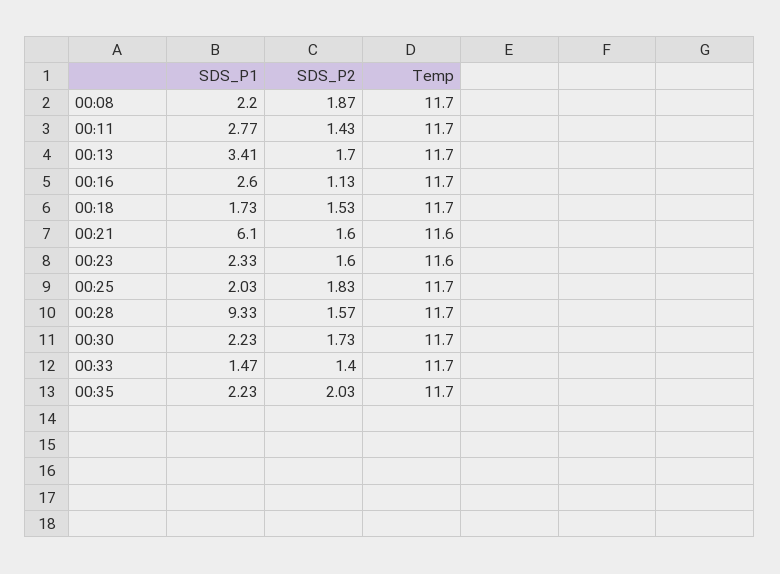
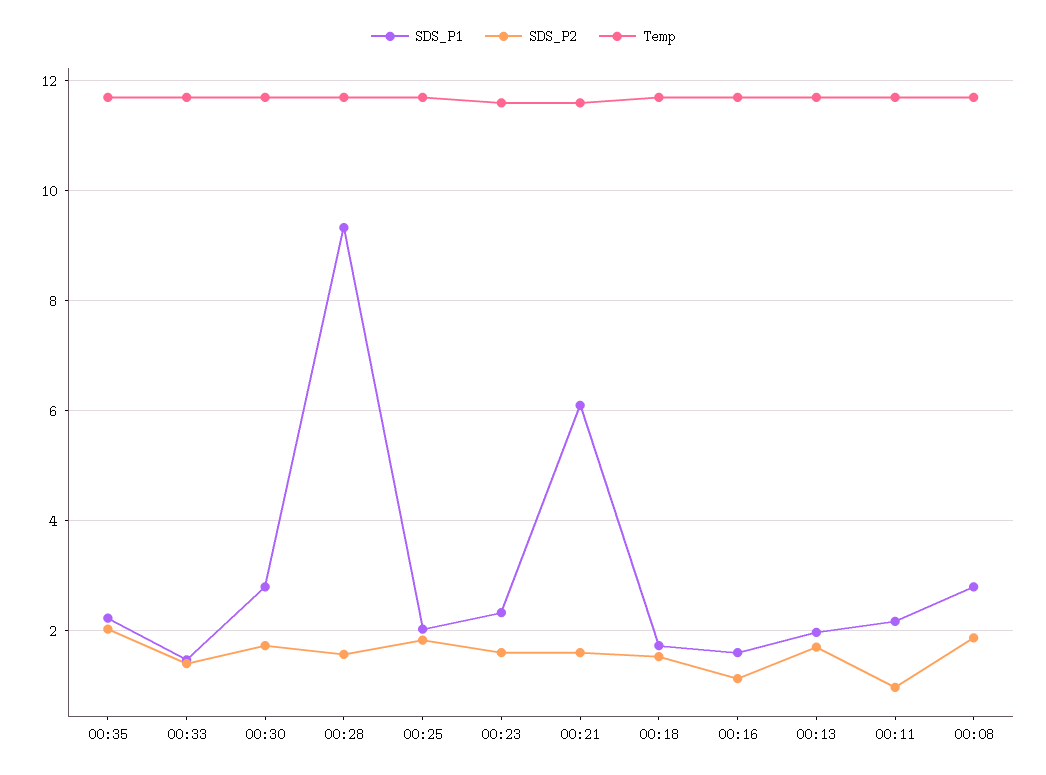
SDS_P1, 00:08: 2.2 -> 2.8
SDS_P1, 00:11: 2.77 -> 2.2
SDS_P2, 00:11: 1.43 -> 1
SDS_P1, 00:13: 3.41 -> 2
SDS_P1, 00:16: 2.6 -> 1.6
SDS_P1, 00:30: 2.23 -> 2.8

